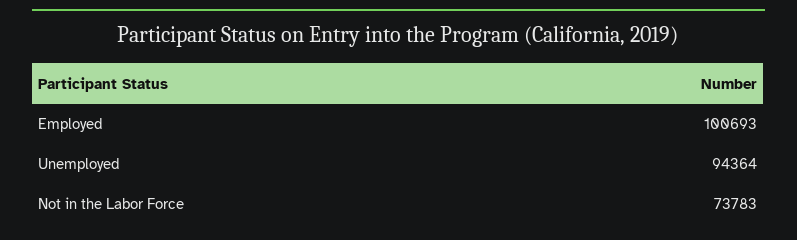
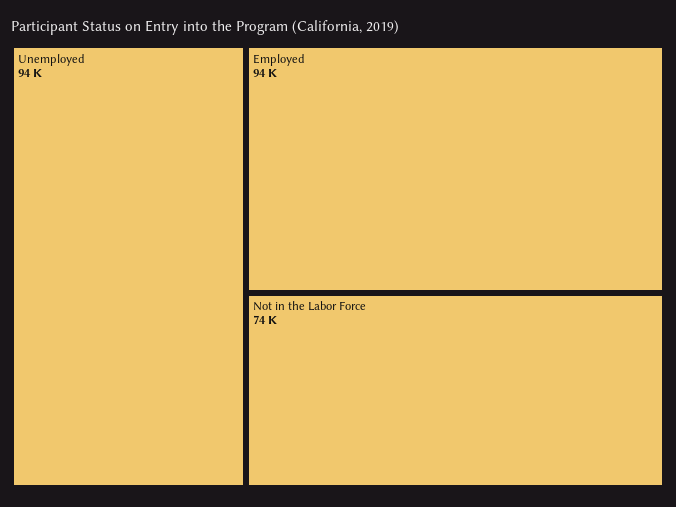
Employed: 100693 -> 94000

